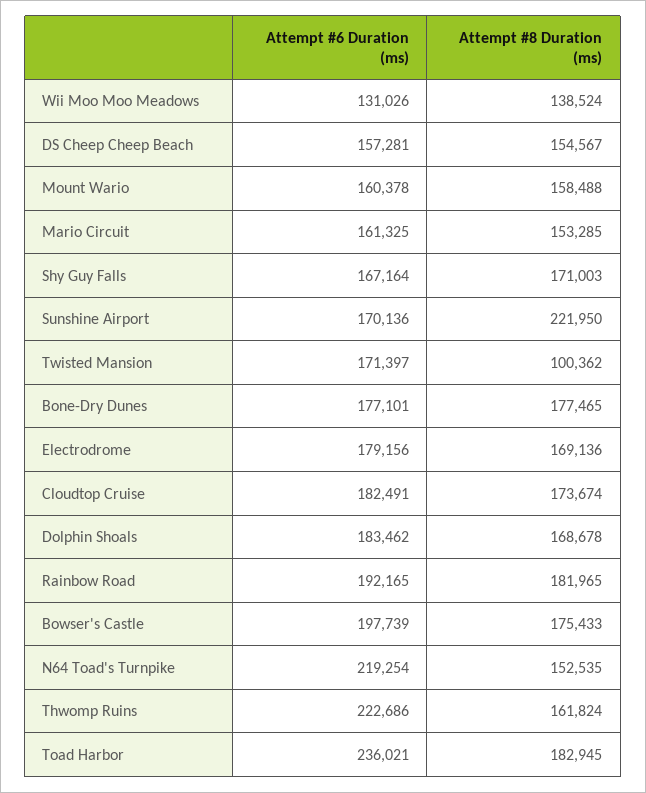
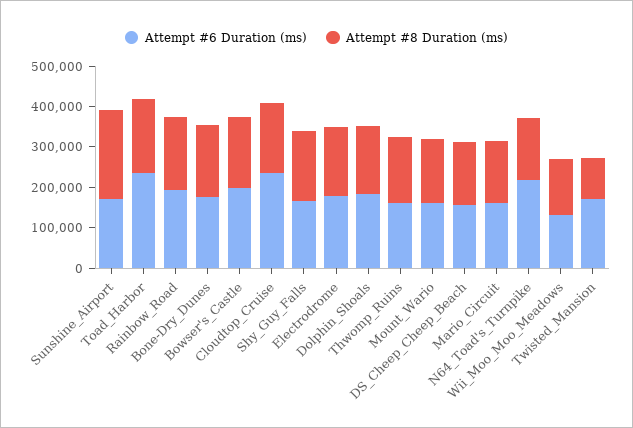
Attempt #6 Duration (ms), Cloudtop Cruise: 182491 -> 240000
Attempt #6 Duration (ms), Thwomp Ruins: 222686 -> 160000

